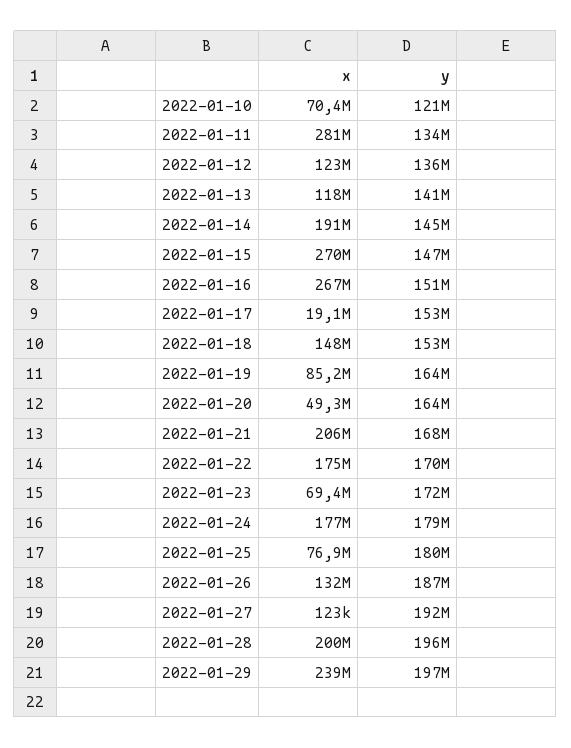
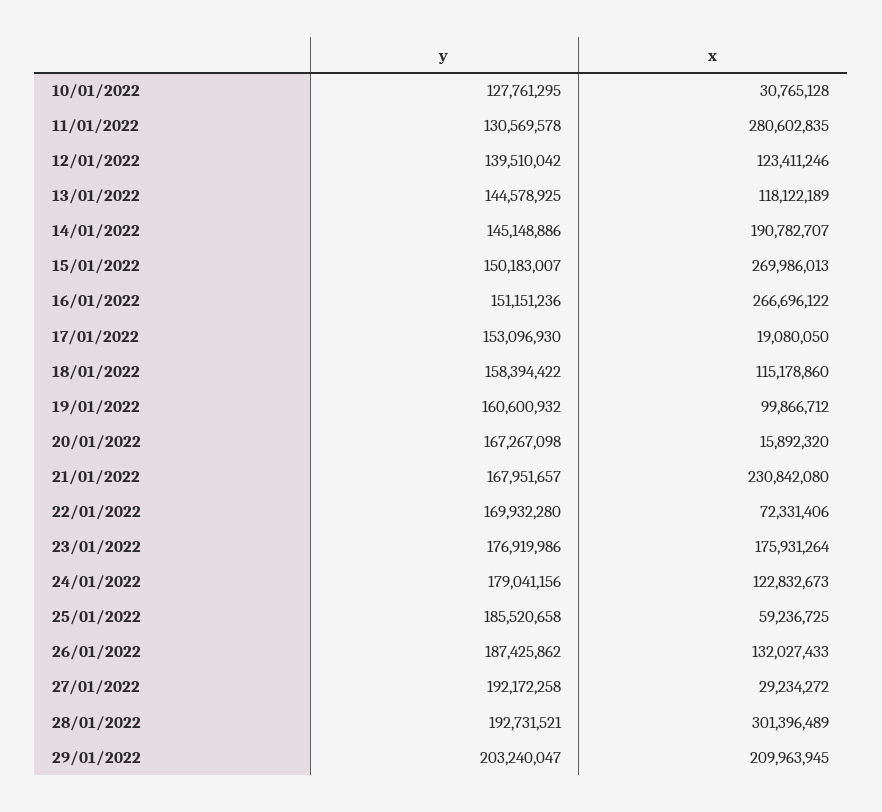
x, 2022-01-10: 70400000 -> 30765128
y, 2022-01-10: 121000000 -> 127761295
y, 2022-01-11: 134000000 -> 130569578
y, 2022-01-12: 136000000 -> 139510042
y, 2022-01-13: 141000000 -> 144578925
y, 2022-01-15: 147000000 -> 150183007
x, 2022-01-18: 148000000 -> 115178860
y, 2022-01-18: 153000000 -> 158394422
x, 2022-01-19: 85200000 -> 99866712
y, 2022-01-19: 164000000 -> 160600932
x, 2022-01-20: 49300000 -> 15892320
y, 2022-01-20: 164000000 -> 167267098
x, 2022-01-21: 206000000 -> 230842080
x, 2022-01-22: 175000000 -> 72331406
x, 2022-01-23: 69400000 -> 175931264
y, 2022-01-23: 172000000 -> 176919986
x, 2022-01-24: 177000000 -> 122832673
x, 2022-01-25: 76900000 -> 59236725
y, 2022-01-25: 180000000 -> 185520658
x, 2022-01-27: 123000 -> 29234272
x, 2022-01-28: 200000000 -> 301396489
y, 2022-01-28: 196000000 -> 192731521
x, 2022-01-29: 239000000 -> 209963945
y, 2022-01-29: 197000000 -> 203240047

